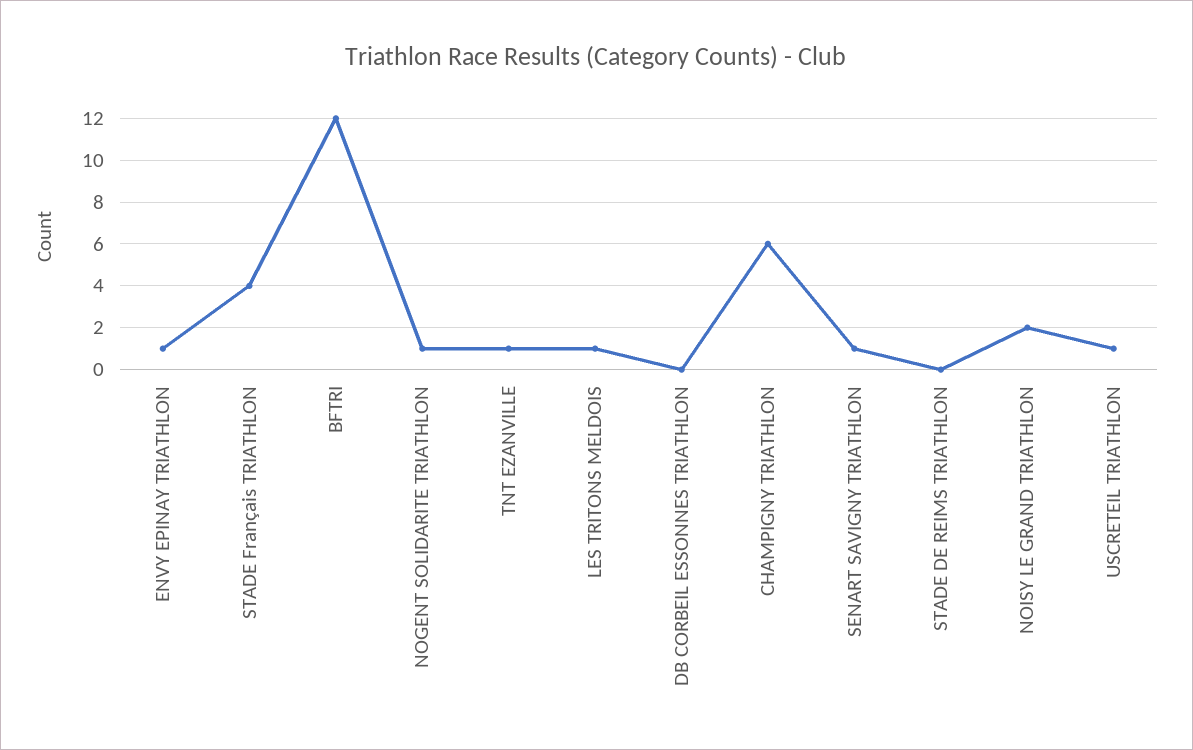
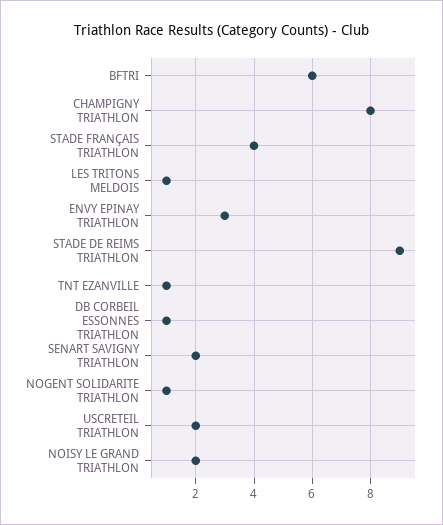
ENVY EPINAY TRIATHLON: 1 -> 3
BFTRI: 12 -> 6
DB CORBEIL ESSONNES TRIATHLON: 0 -> 1
CHAMPIGNY TRIATHLON: 6 -> 8
SENART SAVIGNY TRIATHLON: 1 -> 2
STADE DE REIMS TRIATHLON: 0 -> 9
USCRETEIL TRIATHLON: 1 -> 2

